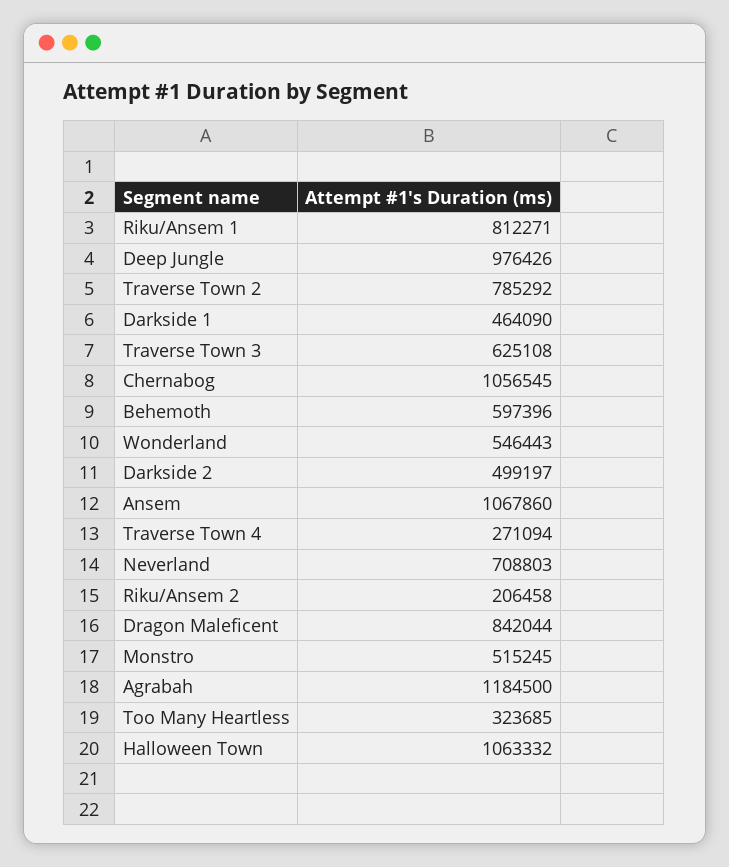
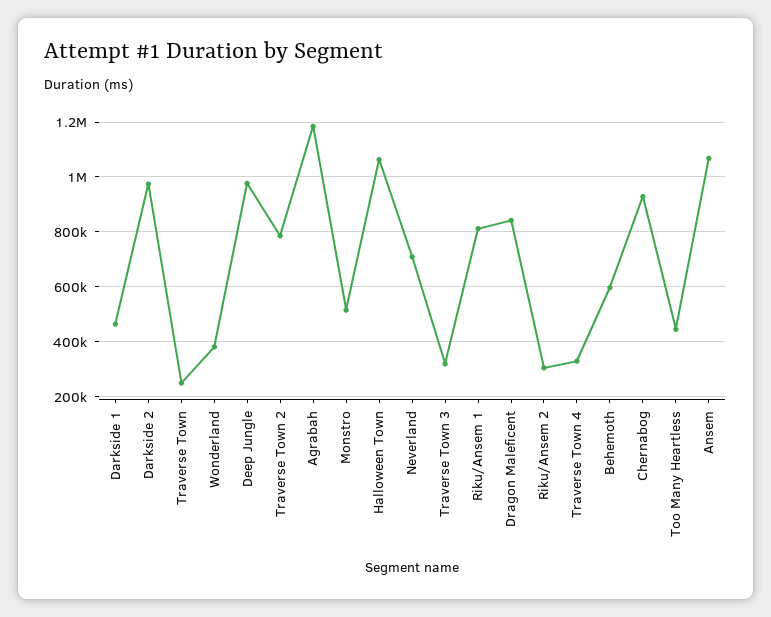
Traverse Town 3: 625108 -> 325000
Chernabog: 1056545 -> 925000
Wonderland: 546443 -> 375000
Darkside 2: 499197 -> 975000
Traverse Town 4: 271094 -> 325000
Riku/Ansem 2: 206458 -> 300000
Too Many Heartless: 323685 -> 450000
Traverse Town: none -> 250000

